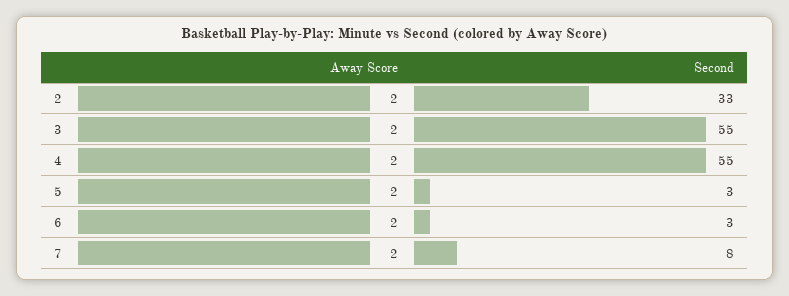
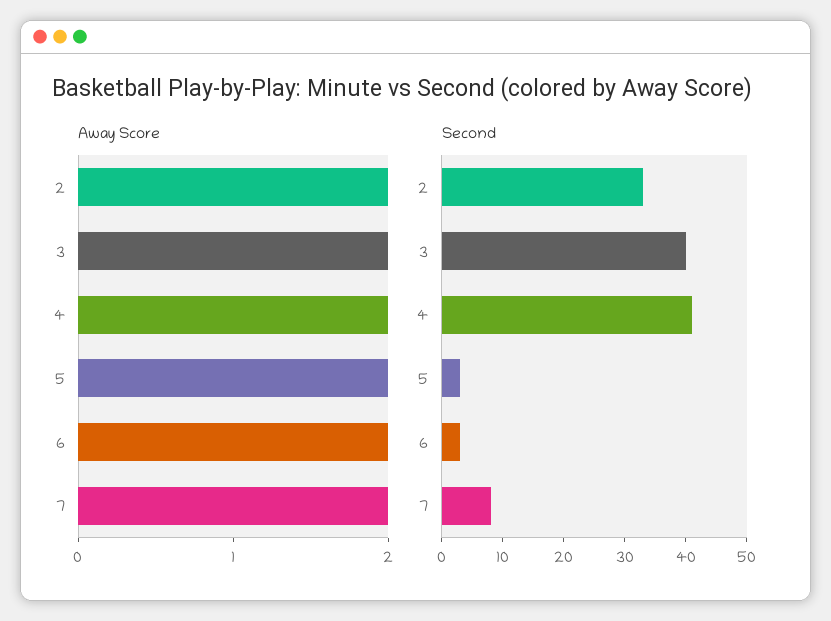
Second, 3: 55 -> 40
Second, 4: 55 -> 40

